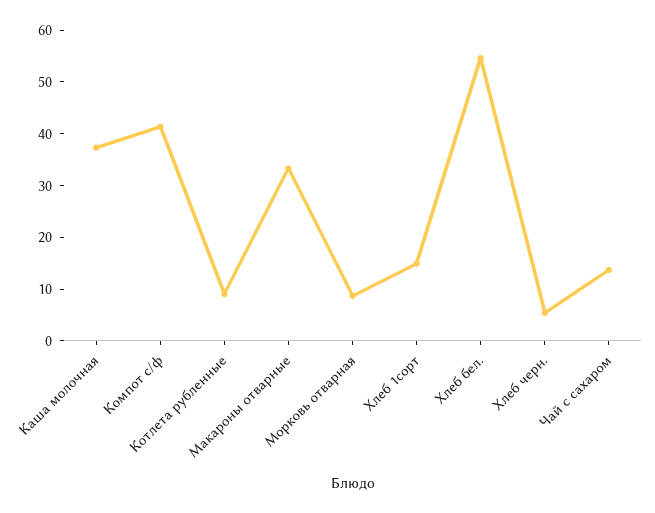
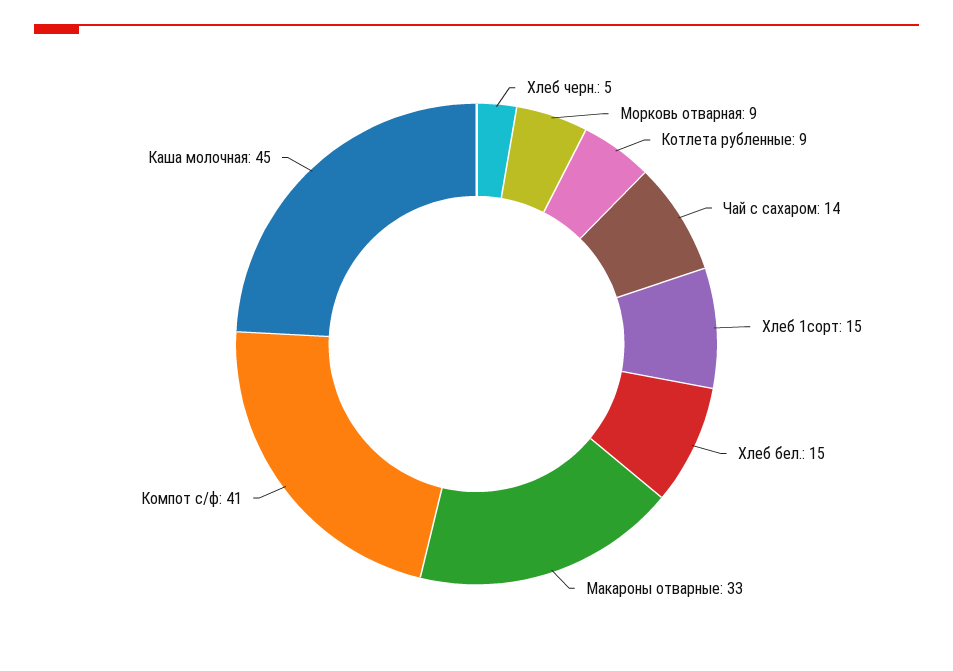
Каша молочная: 38 -> 45
Хлеб бел.: 54 -> 15

